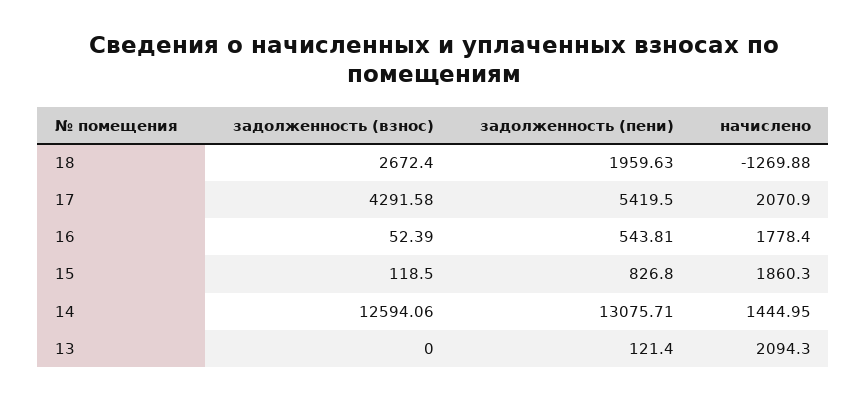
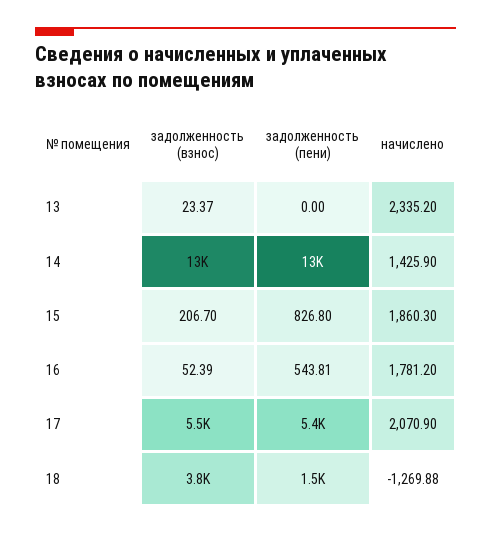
задолженность (взнос), 18: 2672.4 -> 3800
задолженность (пени), 18: 1959.63 -> 1500
задолженность (взнос), 17: 4291.58 -> 5500
начислено, 16: 1778.4 -> 1781.2
задолженность (взнос), 15: 118.5 -> 206.7
начислено, 14: 1444.95 -> 1425.9
задолженность (взнос), 13: 0 -> 23.37
задолженность (пени), 13: 121.4 -> 0
начислено, 13: 2094.3 -> 2335.2

